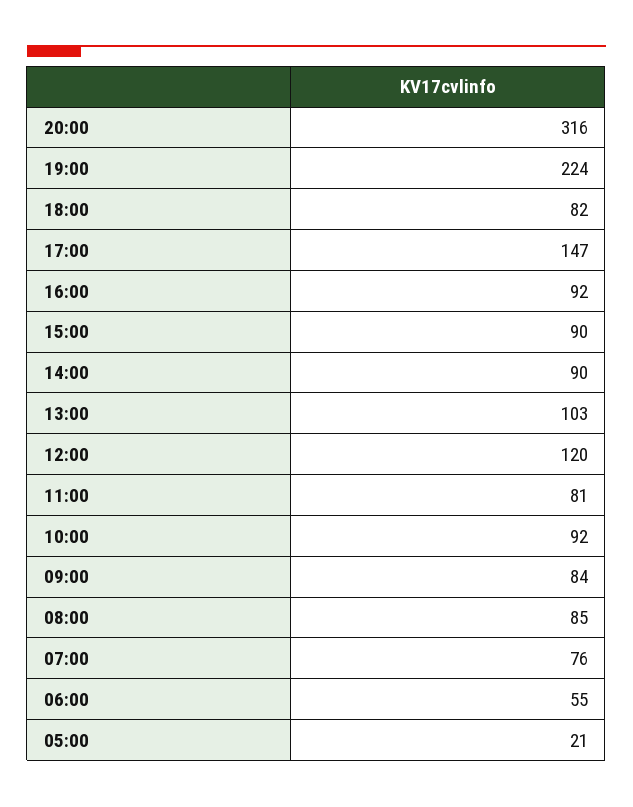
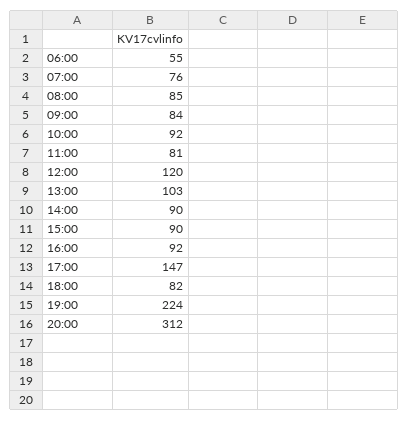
20:00: 316 -> 312
05:00: 21 -> none

